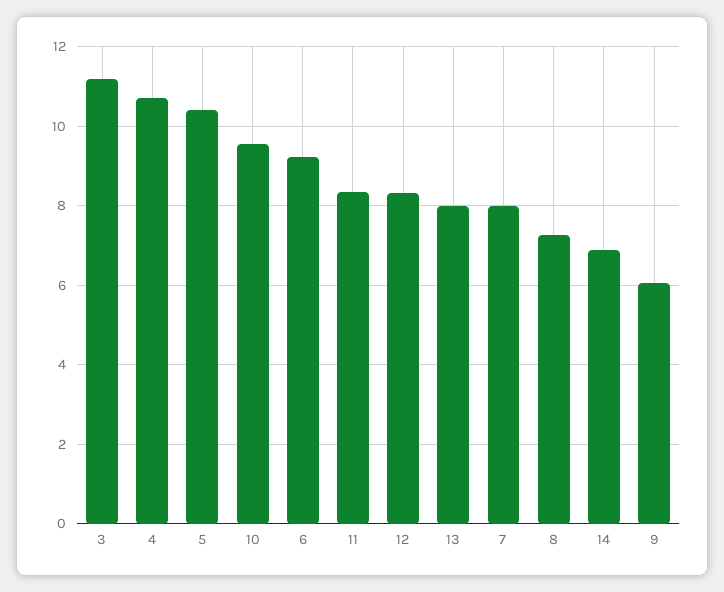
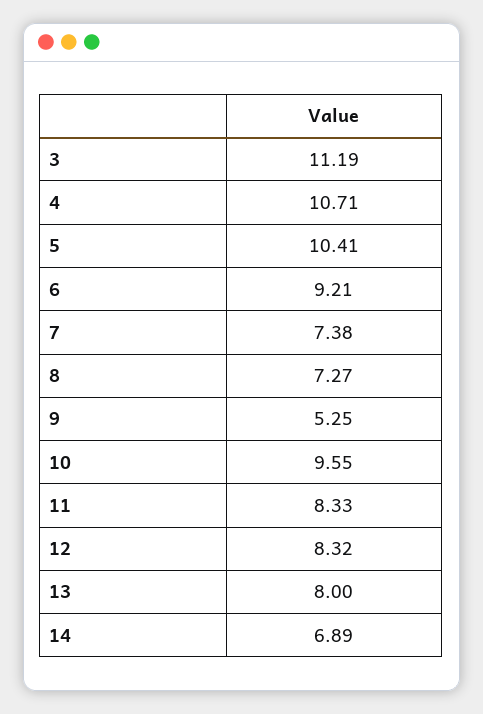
7: 8 -> 7.38
9: 6 -> 5.25

